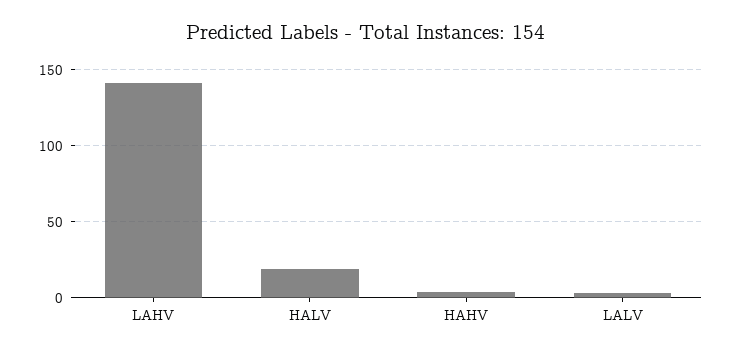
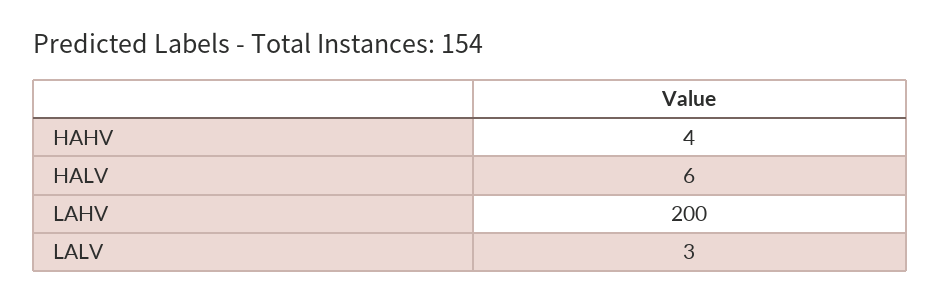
LAHV: 140 -> 200
HALV: 20 -> 6

